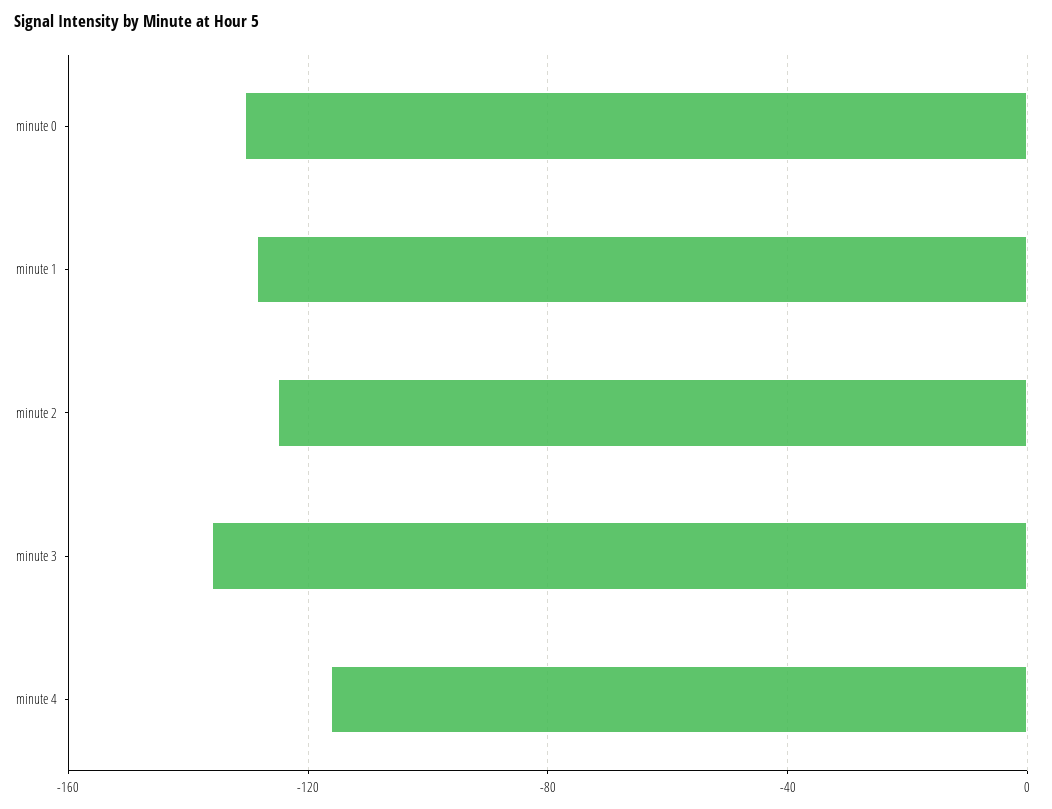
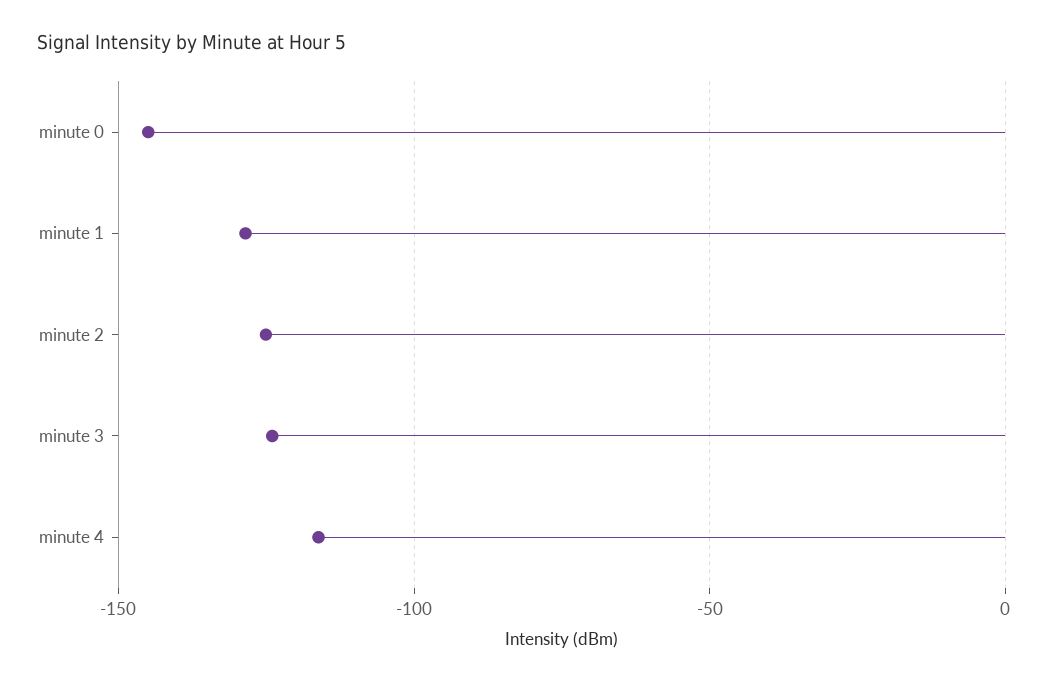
minute 0: -130 -> -145
minute 3: -135 -> -125

